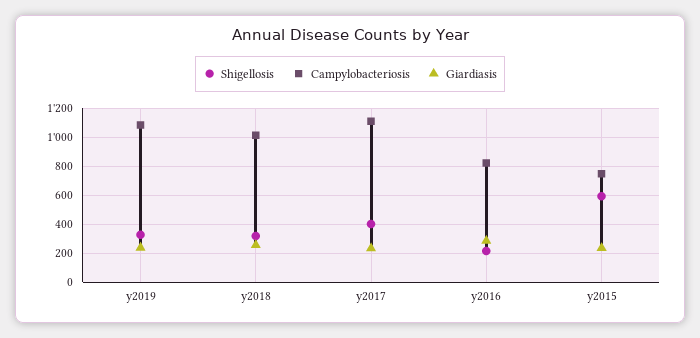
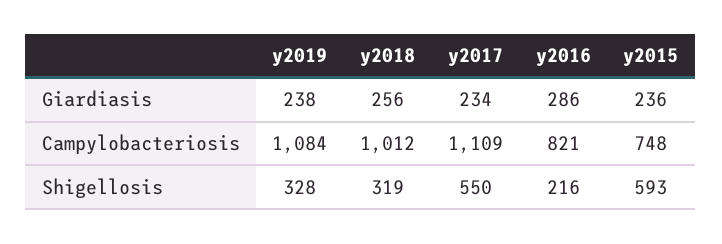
Shigellosis, y2017: 400 -> 550

